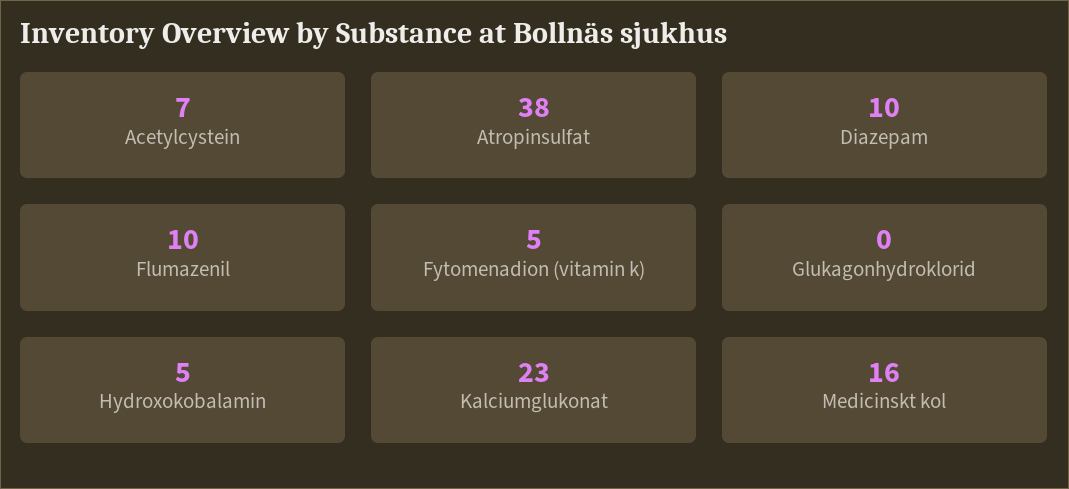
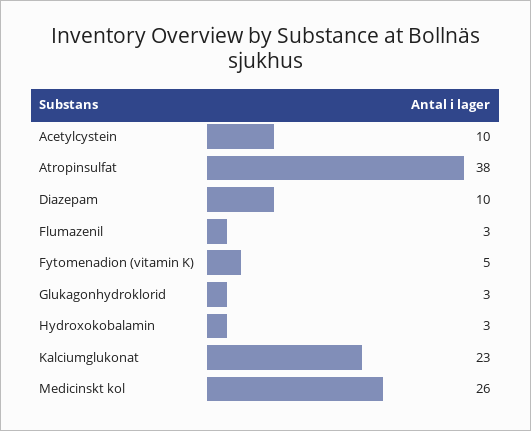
Acetylcystein: 7 -> 10
Flumazenil: 10 -> 3
Glukagonhydroklorid: 0 -> 3
Hydroxokobalamin: 5 -> 3
Medicinskt kol: 16 -> 26

